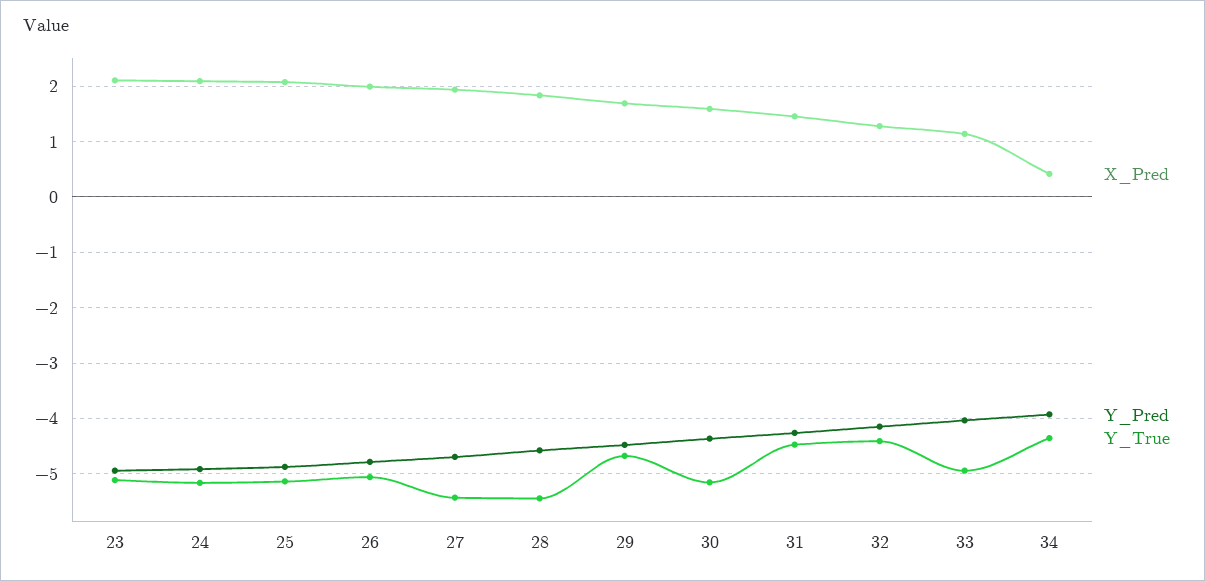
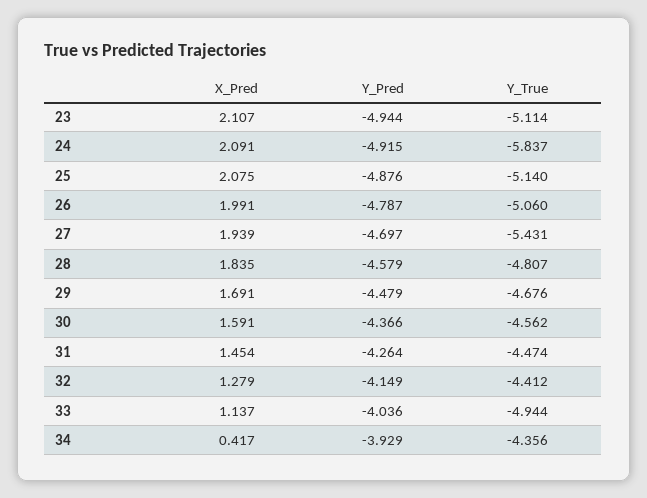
Y_True, 24: -5.2 -> -5.837
Y_True, 28: -5.4 -> -4.807
Y_True, 30: -5.2 -> -4.562

